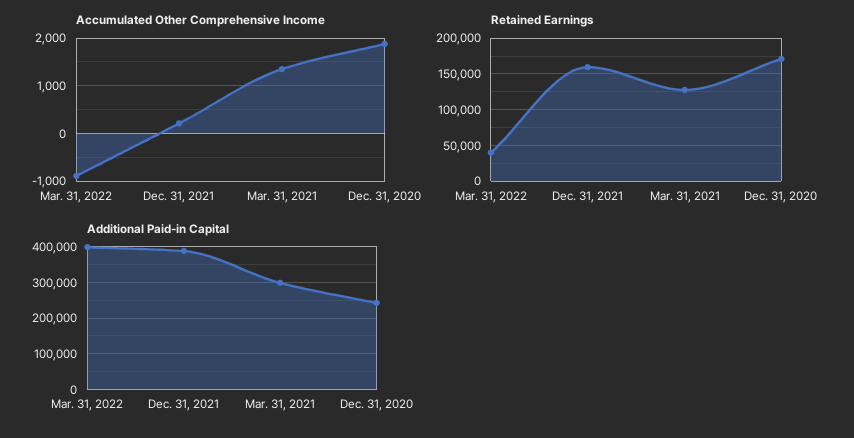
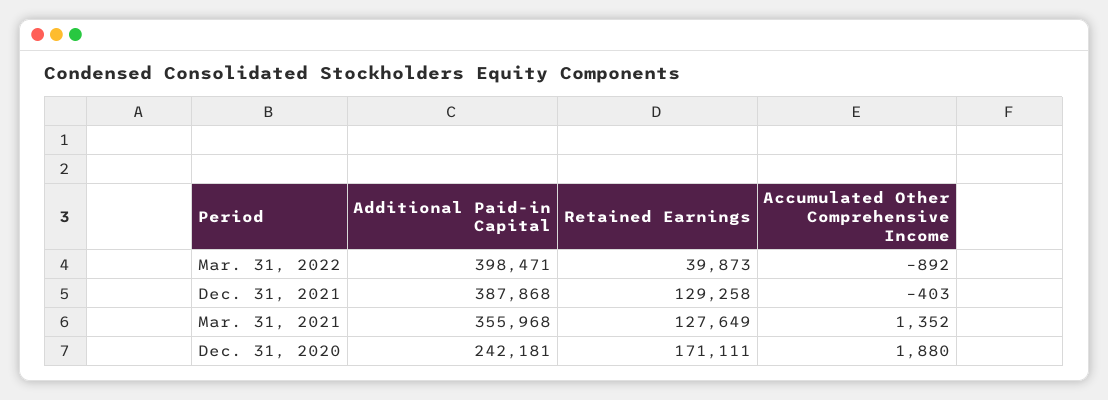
Accumulated Other Comprehensive Income, Dec. 31, 2021: 200 -> -403
Retained Earnings, Dec. 31, 2021: 160000 -> 129258
Additional Paid-in Capital, Mar. 31, 2021: 300000 -> 355968

